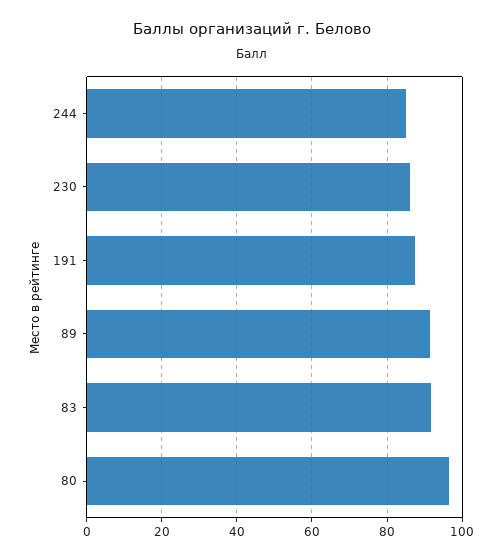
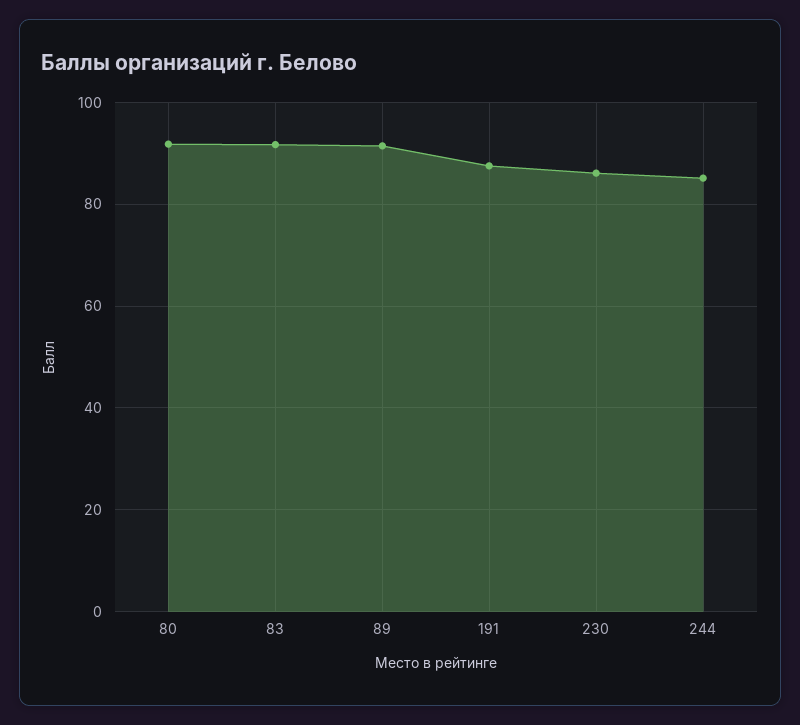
80: 96 -> 92

